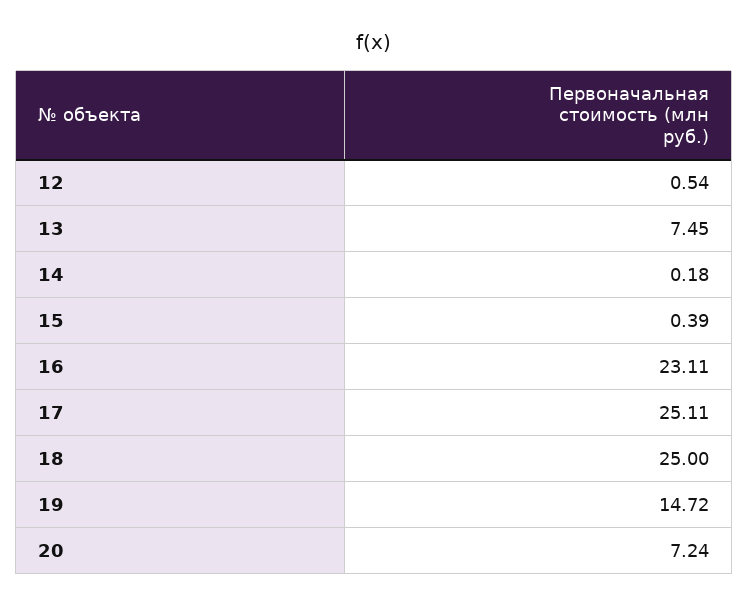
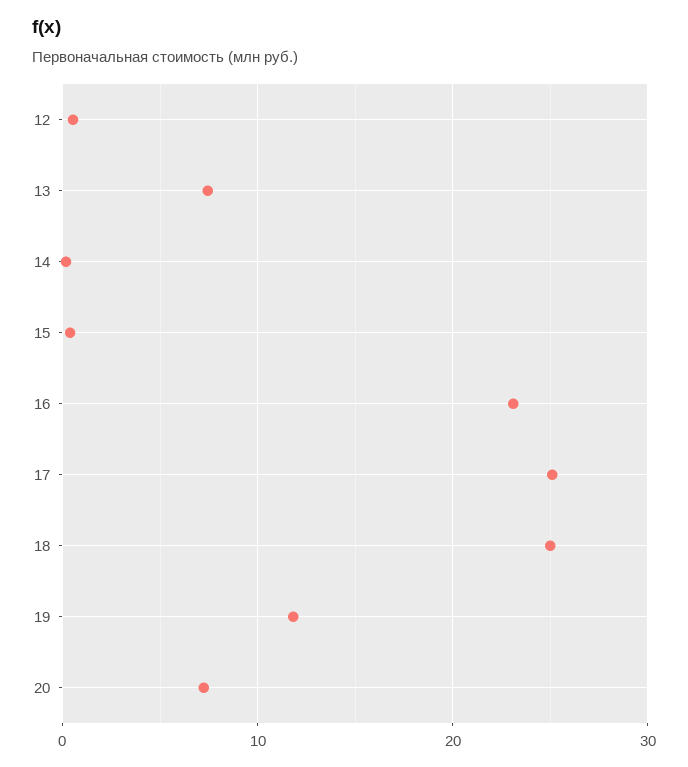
19: 14.72 -> 12

